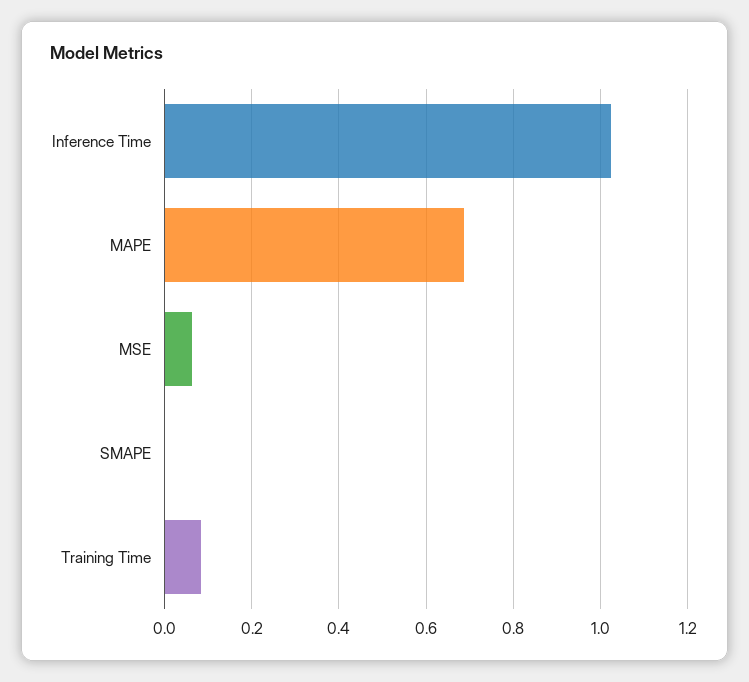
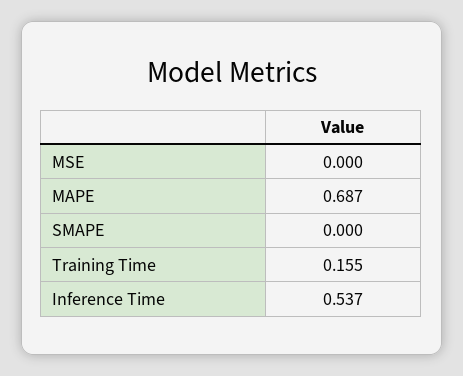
Inference Time: 1.02 -> 0.537
MSE: 0.06 -> 0
Training Time: 0.08 -> 0.155

